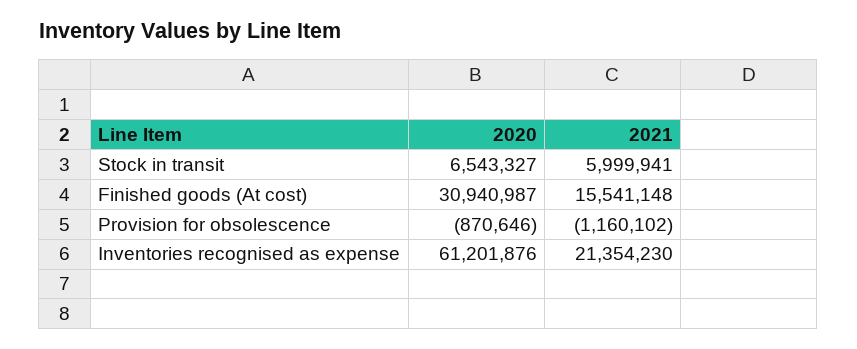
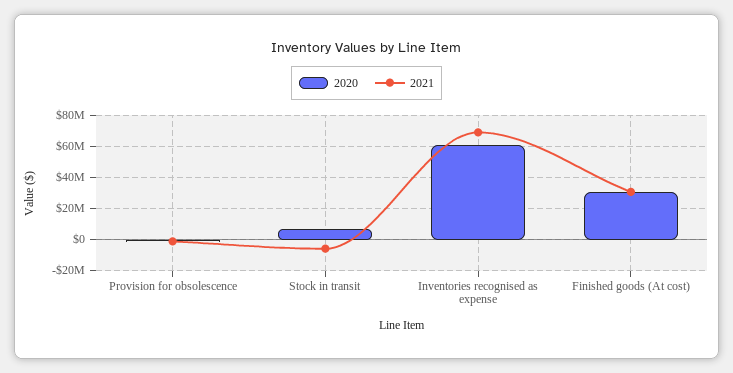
2021, Stock in transit: 5999941 -> -5000000
2021, Finished goods (At cost): 15541148 -> 30000000
2021, Inventories recognised as expense: 21354230 -> 70000000

